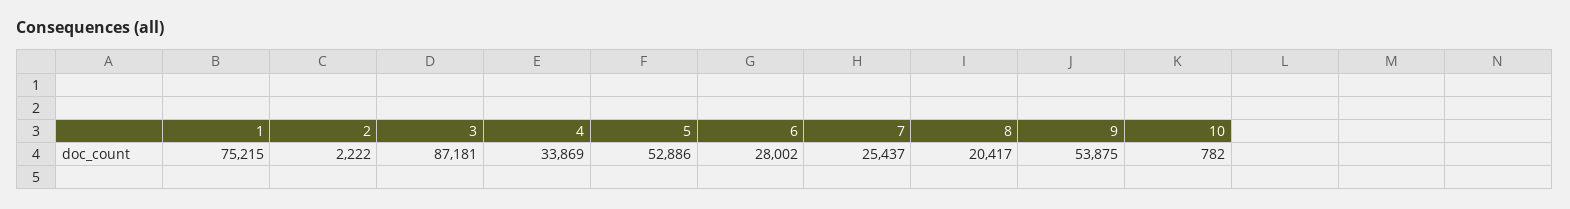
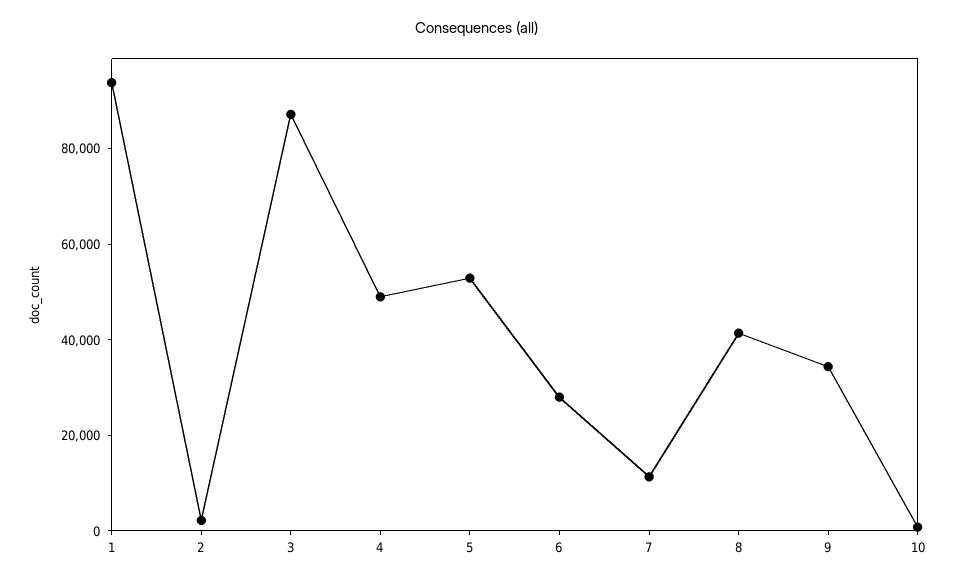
1: 75215 -> 95000
4: 33869 -> 50000
7: 25437 -> 10000
8: 20417 -> 40000
9: 53875 -> 35000

